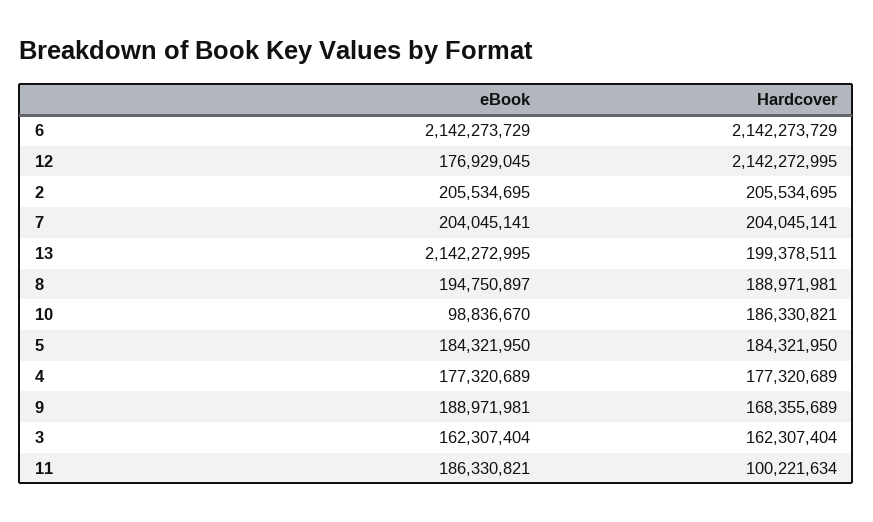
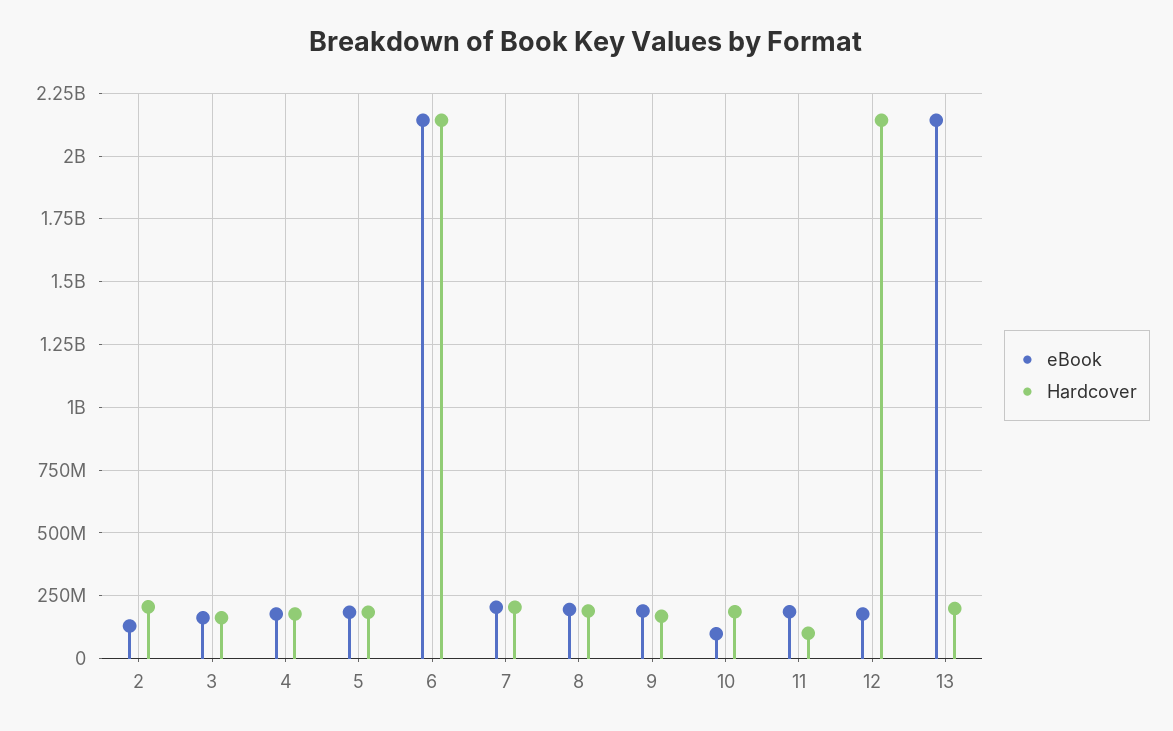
eBook, 2: 205534695 -> 125000000

